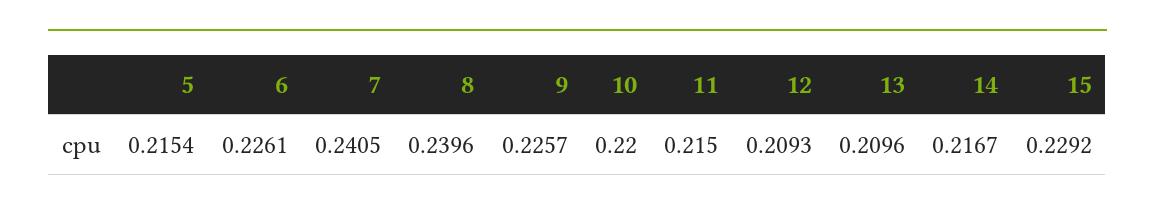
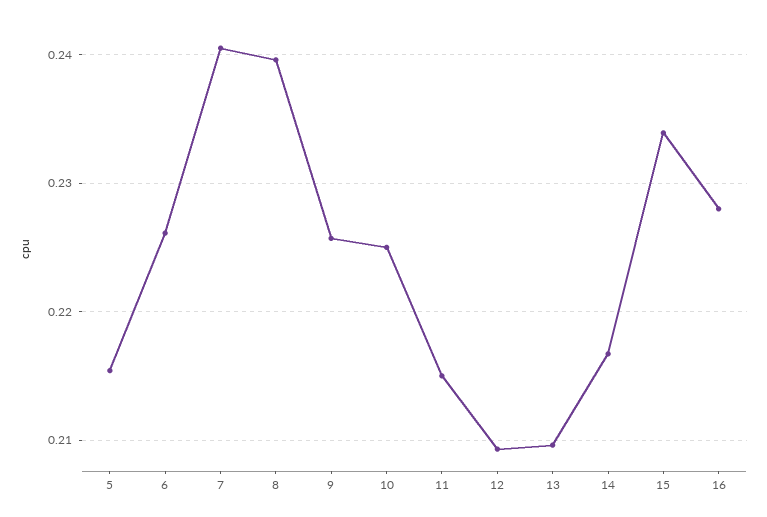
10: 0.22 -> 0.225
15: 0.2292 -> 0.234
16: none -> 0.228

